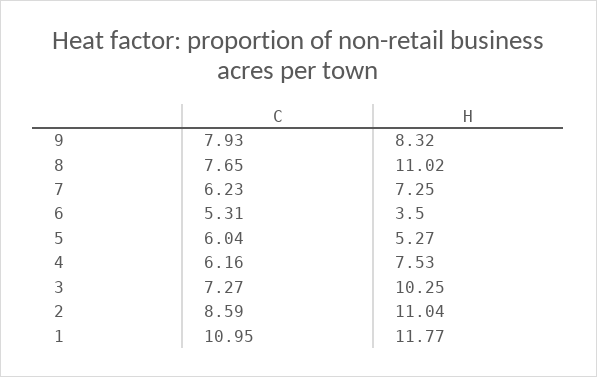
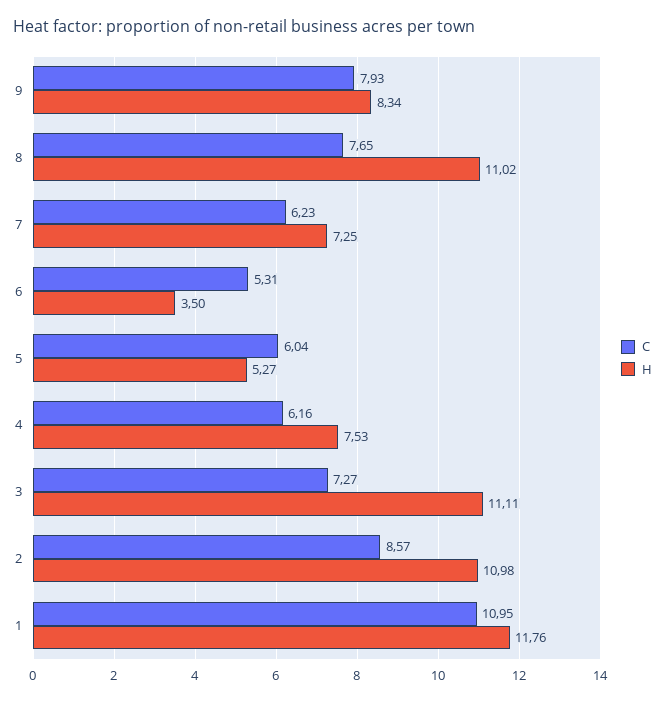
H, 9: 8.32 -> 8.34
H, 3: 10.25 -> 11.11
C, 2: 8.59 -> 8.57
H, 2: 11.04 -> 10.98
H, 1: 11.77 -> 11.76

